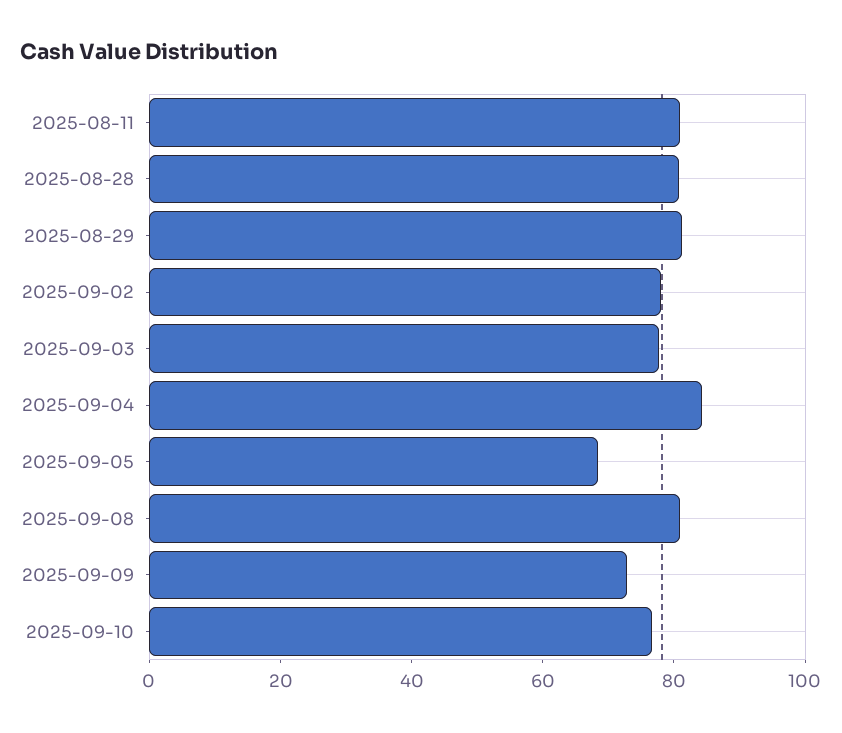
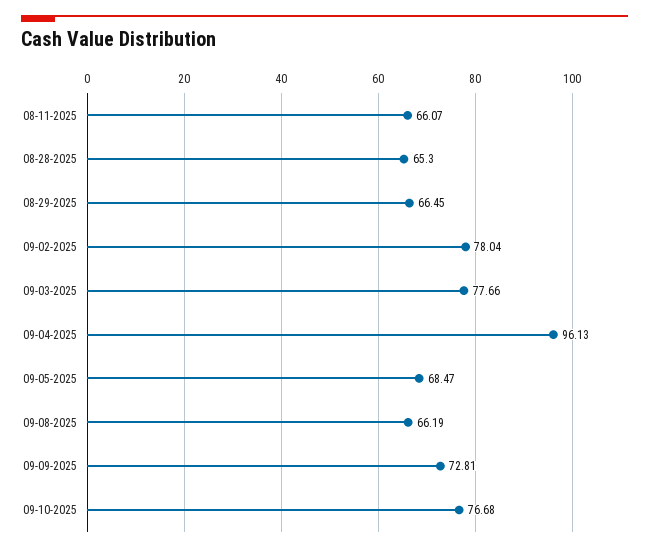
2025-08-11: 80 -> 66.07
2025-08-28: 80 -> 65.3
2025-08-29: 80 -> 66.45
2025-09-04: 85 -> 96.13
2025-09-08: 80 -> 66.19

